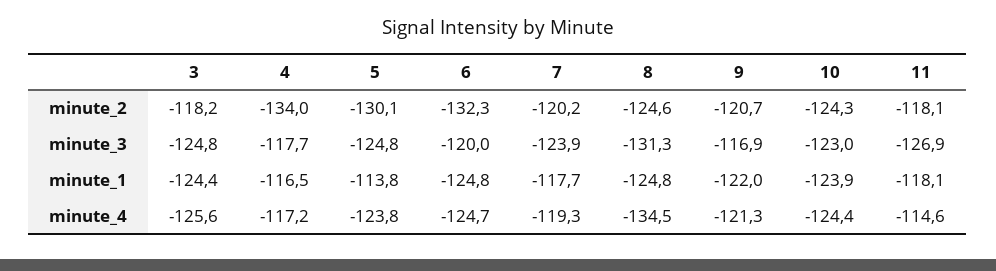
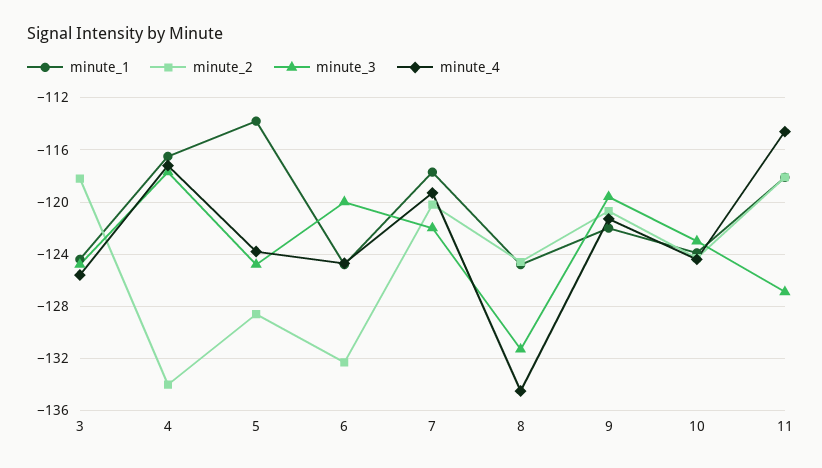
minute_2, 5: -130.1 -> -128.5
minute_3, 7: -123.9 -> -122
minute_3, 9: -116.9 -> -119.5

